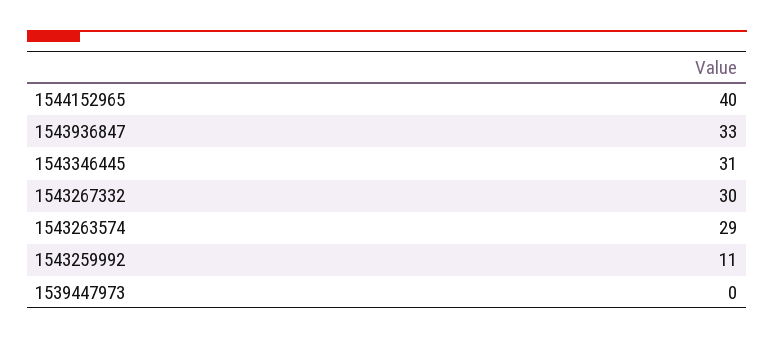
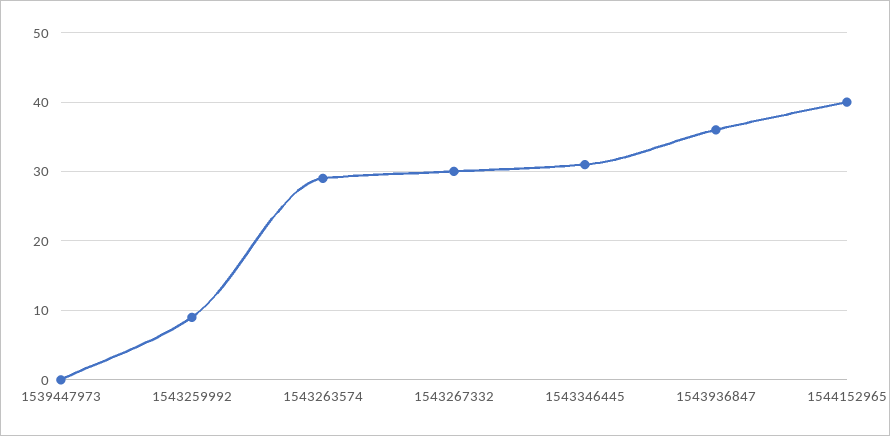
1543936847: 33 -> 36
1543259992: 11 -> 9

